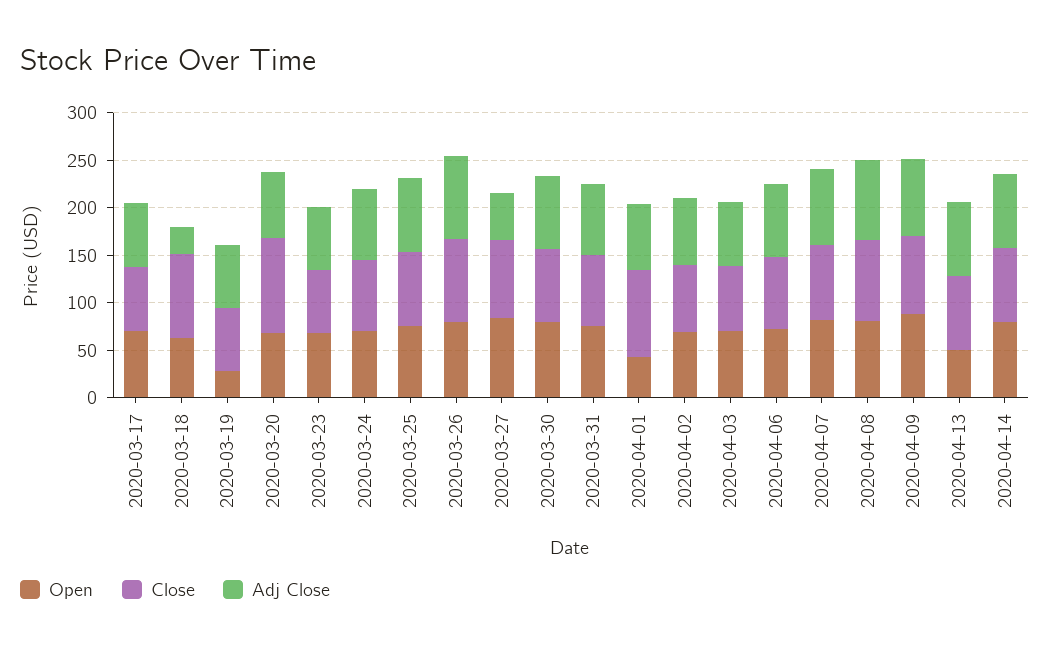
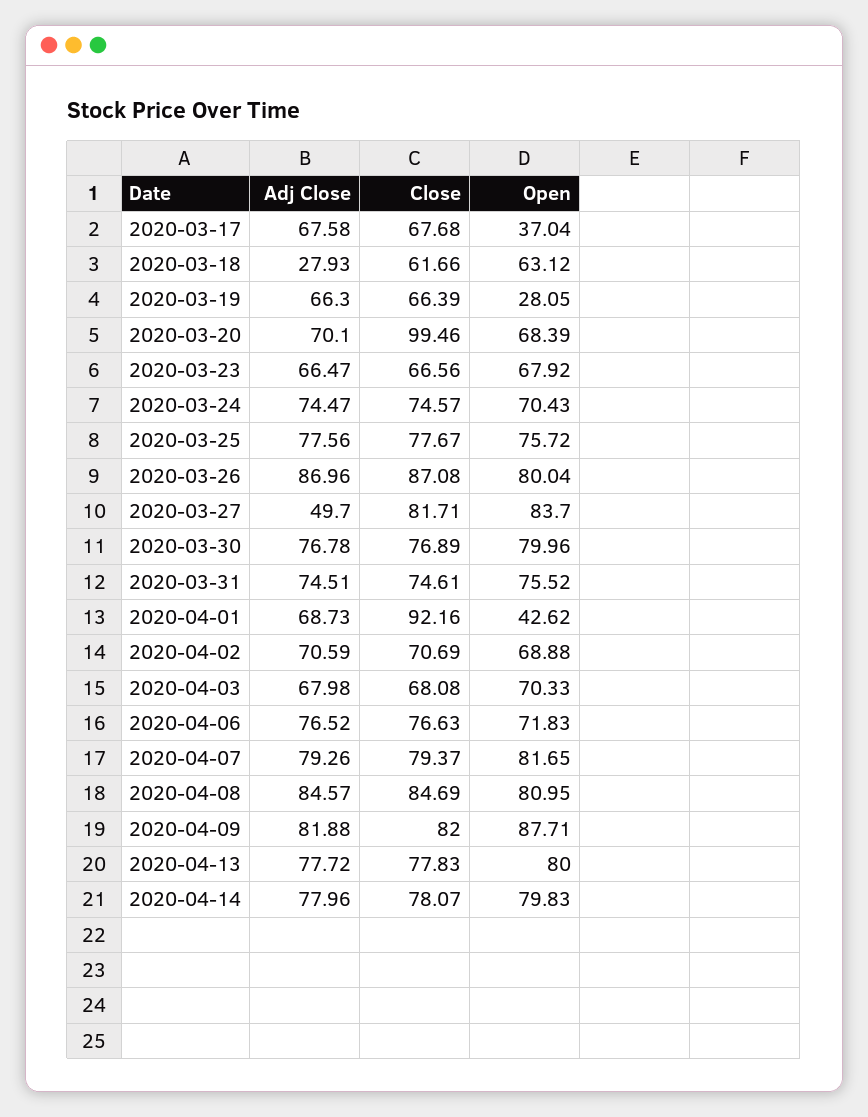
Open, 2020-03-17: 70 -> 37.04
Close, 2020-03-18: 90 -> 61.66
Open, 2020-04-13: 50 -> 80

